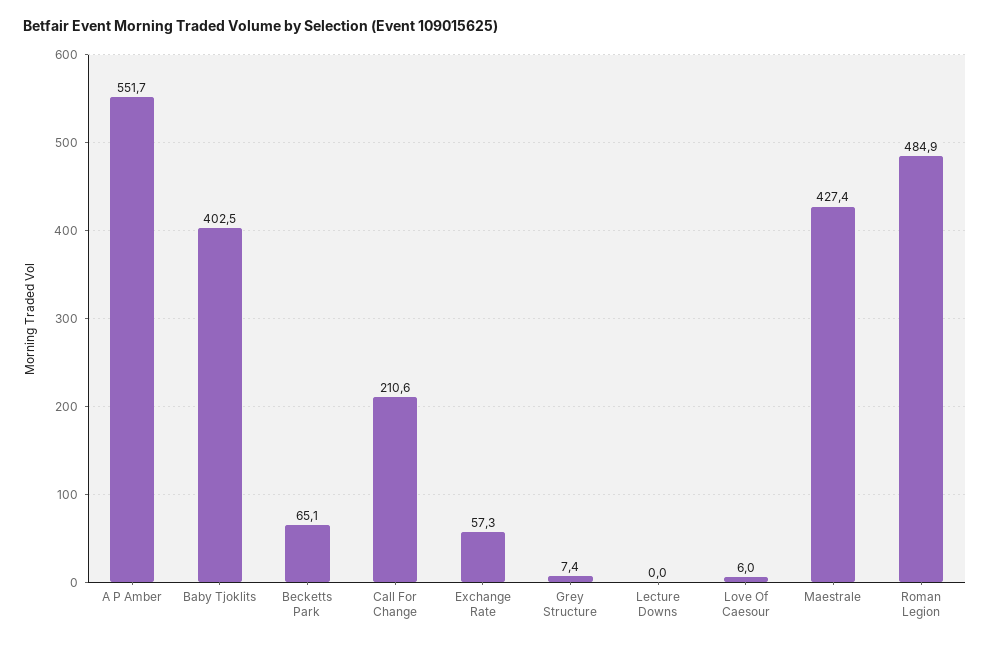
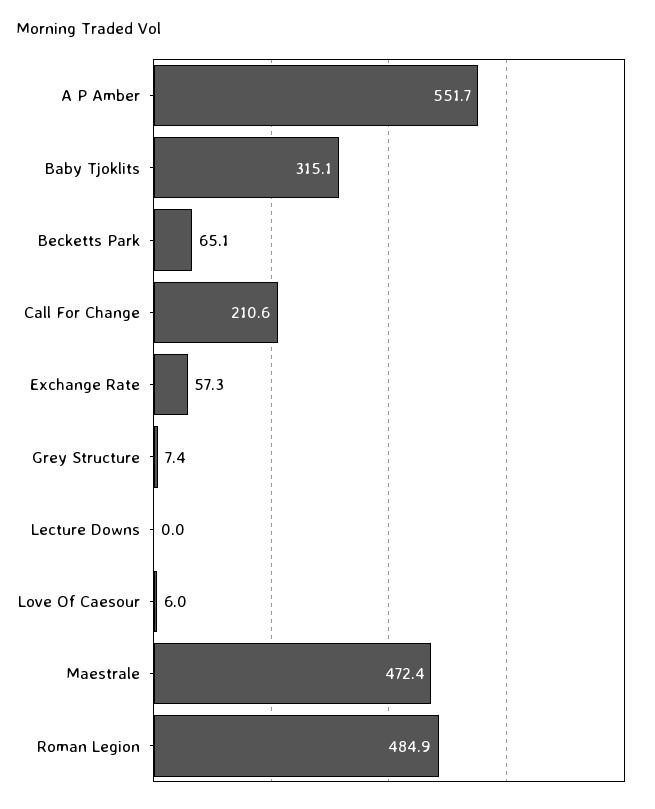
Baby Tjoklits: 402.5 -> 315.1
Maestrale: 427.4 -> 472.4

